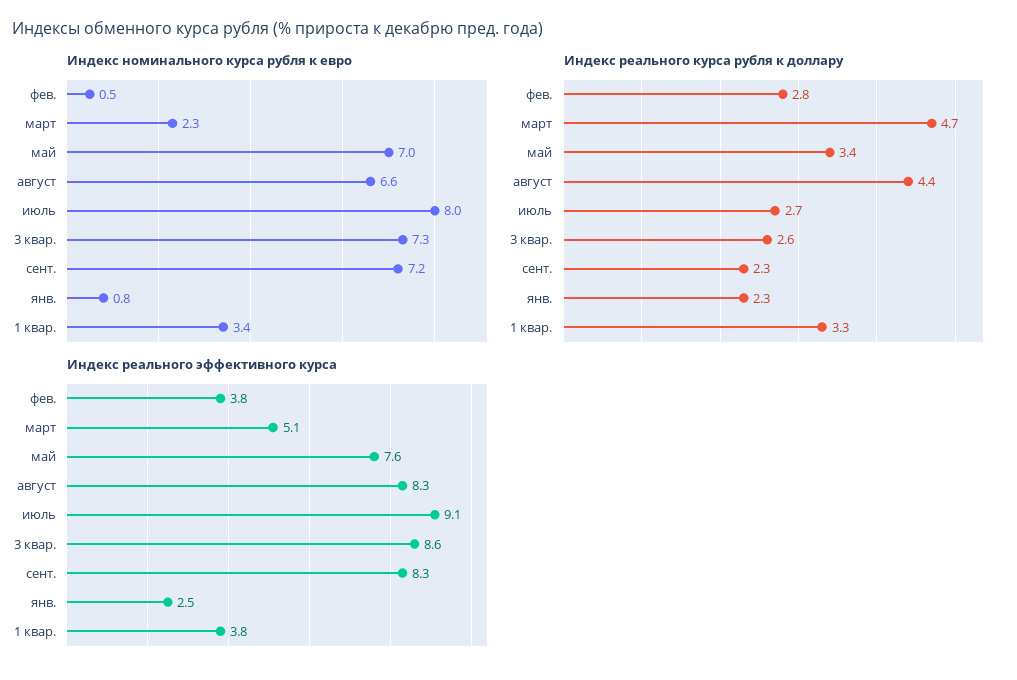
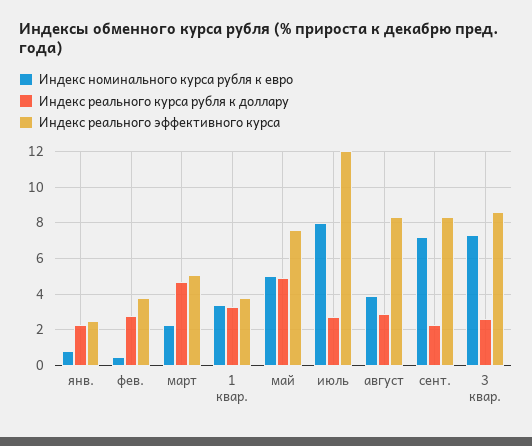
Индекс номинального курса рубля к евро, май: 7 -> 5
Индекс номинального курса рубля к евро, август: 6.6 -> 4
Индекс реального курса рубля к доллару, май: 3.4 -> 5
Индекс реального курса рубля к доллару, август: 4.4 -> 3
Индекс реального эффективного курса, июль: 9.1 -> 12

